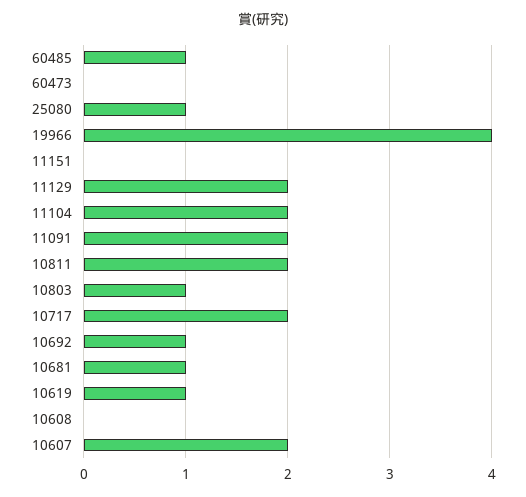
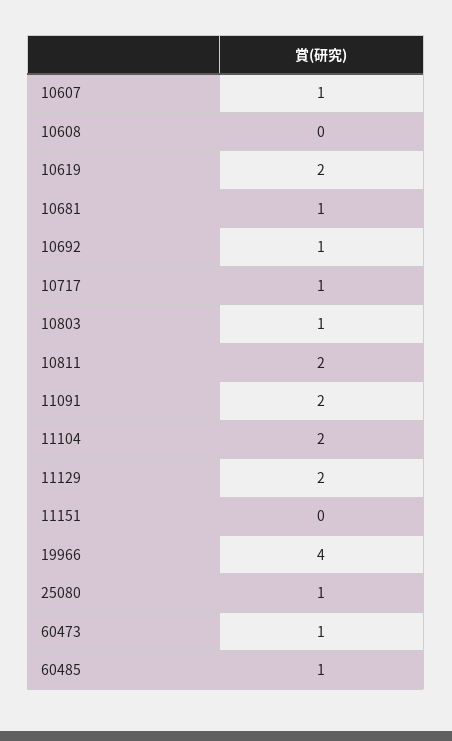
60473: 0 -> 1
10717: 2 -> 1
10619: 1 -> 2
10607: 2 -> 1

